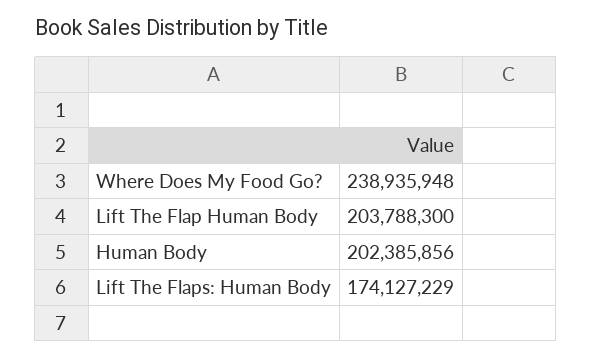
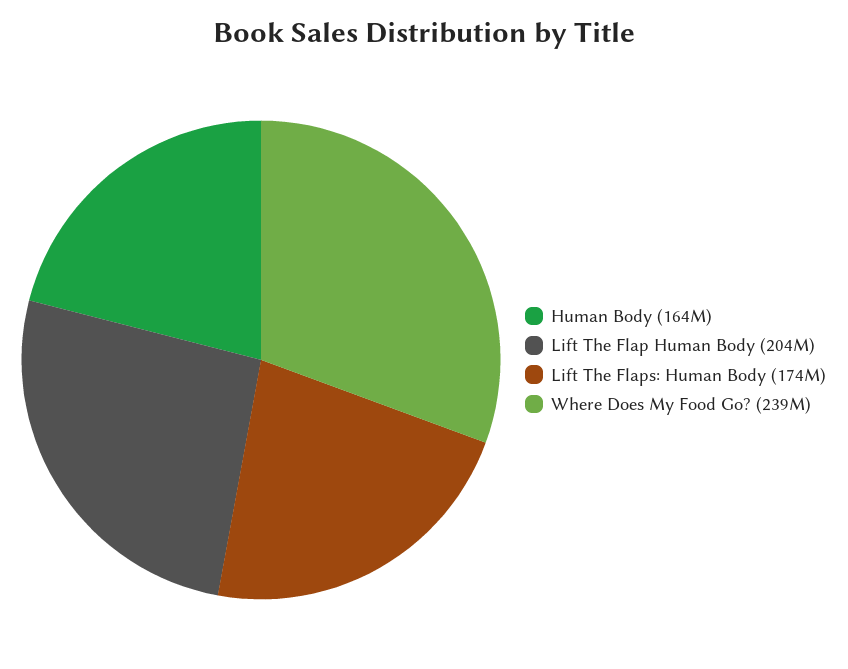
Human Body: 202385856 -> 164000000

